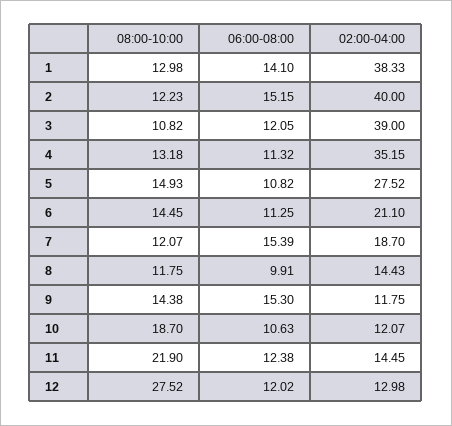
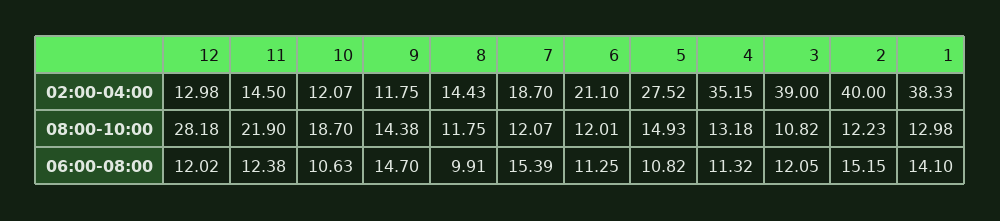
08:00-10:00, 6: 14.45 -> 12.01
06:00-08:00, 9: 15.3 -> 14.7
02:00-04:00, 11: 14.45 -> 14.5
08:00-10:00, 12: 27.52 -> 28.18

